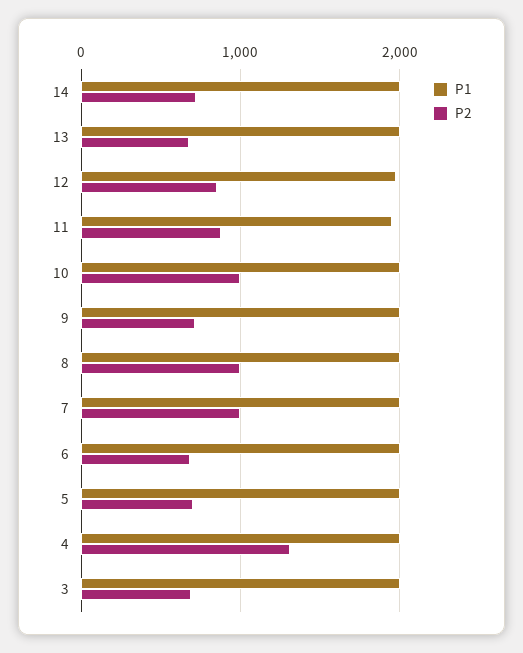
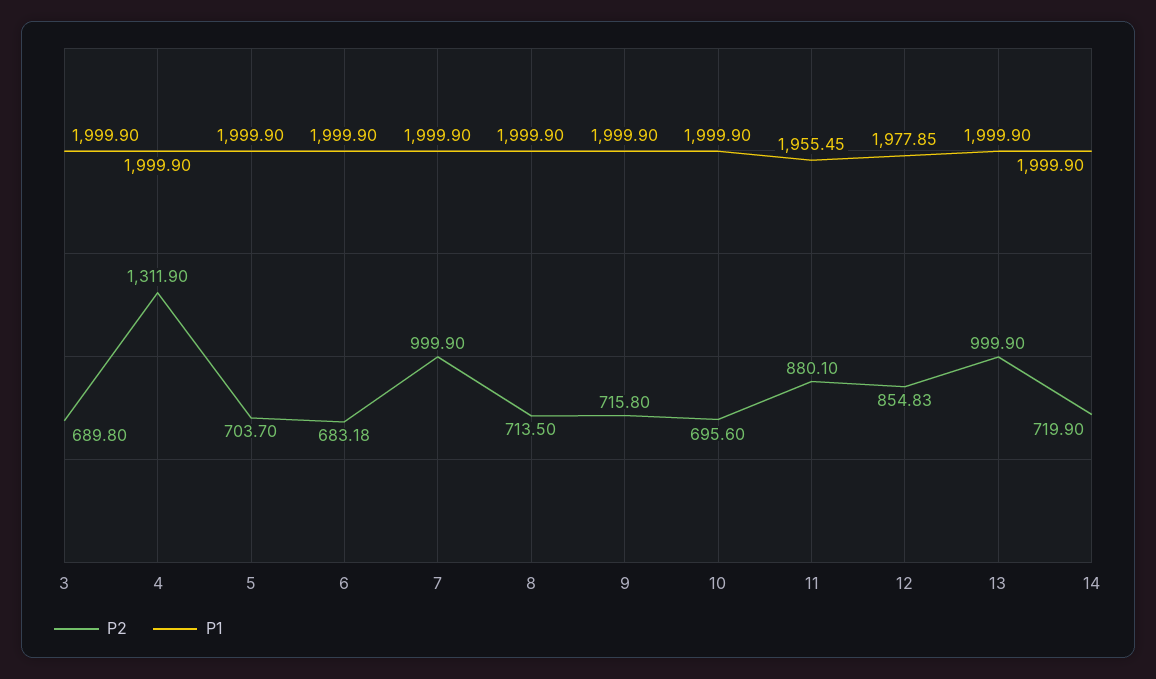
P2, 13: 700 -> 999.9
P2, 10: 1000 -> 695.6
P2, 8: 1000 -> 713.5

